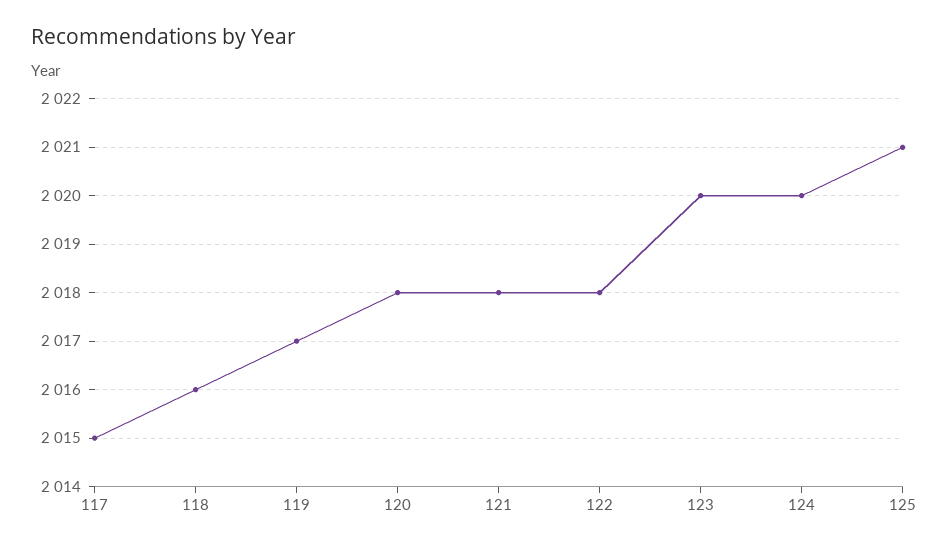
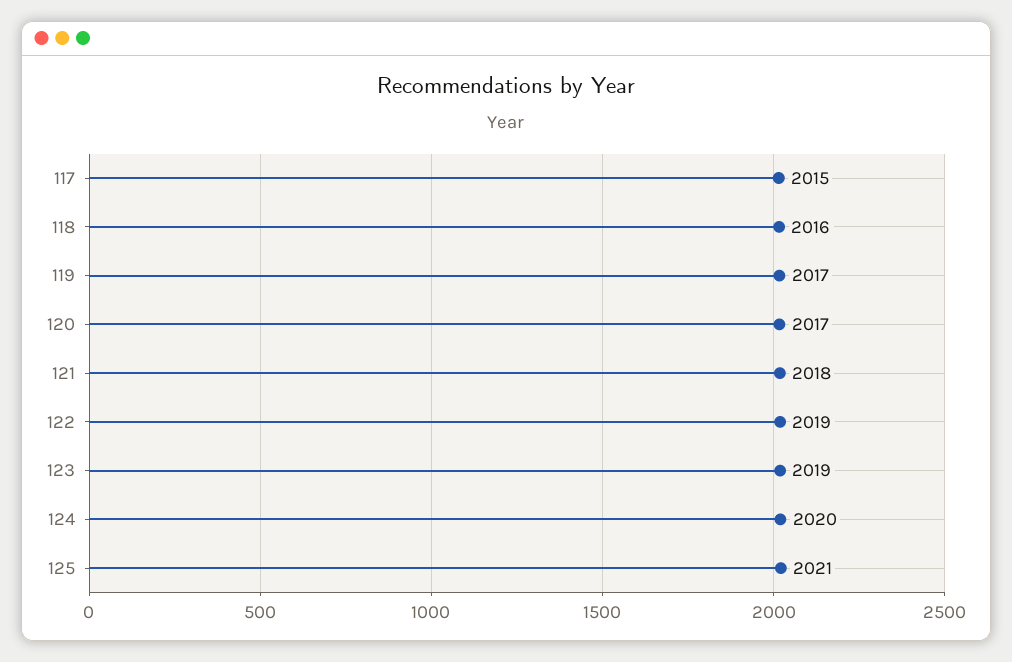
120: 2018 -> 2017
122: 2018 -> 2019
123: 2020 -> 2019

